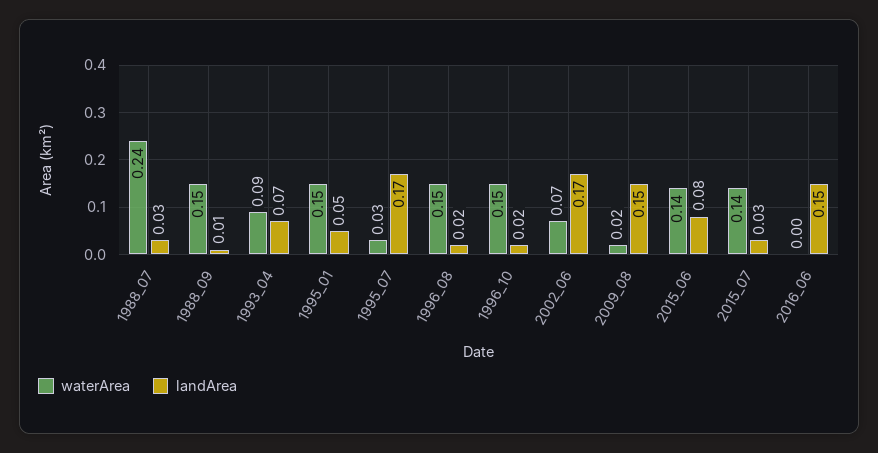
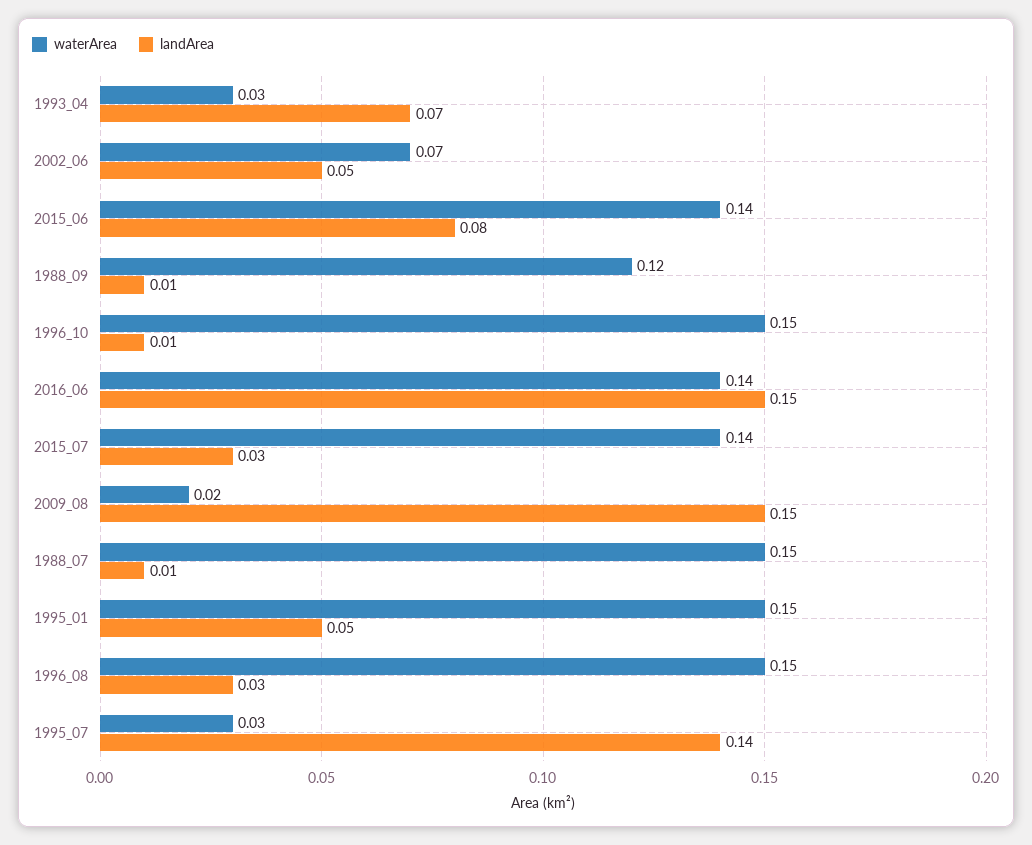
waterArea, 1988_07: 0.24 -> 0.15
landArea, 1988_07: 0.03 -> 0.01
waterArea, 1988_09: 0.15 -> 0.12
waterArea, 1993_04: 0.09 -> 0.03
landArea, 1995_07: 0.17 -> 0.14
landArea, 1996_08: 0.02 -> 0.03
landArea, 1996_10: 0.02 -> 0.01
landArea, 2002_06: 0.17 -> 0.05
waterArea, 2016_06: 0 -> 0.14

